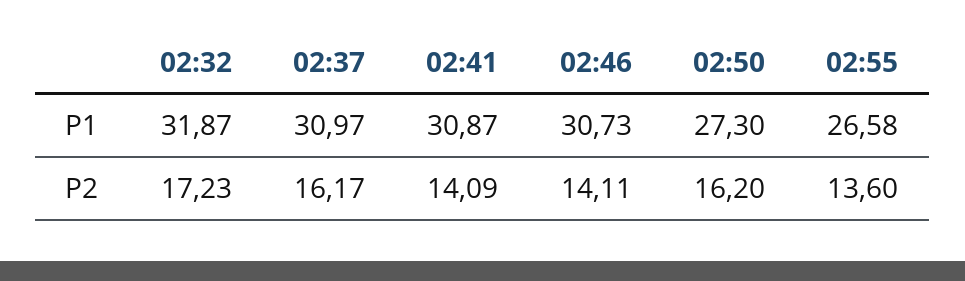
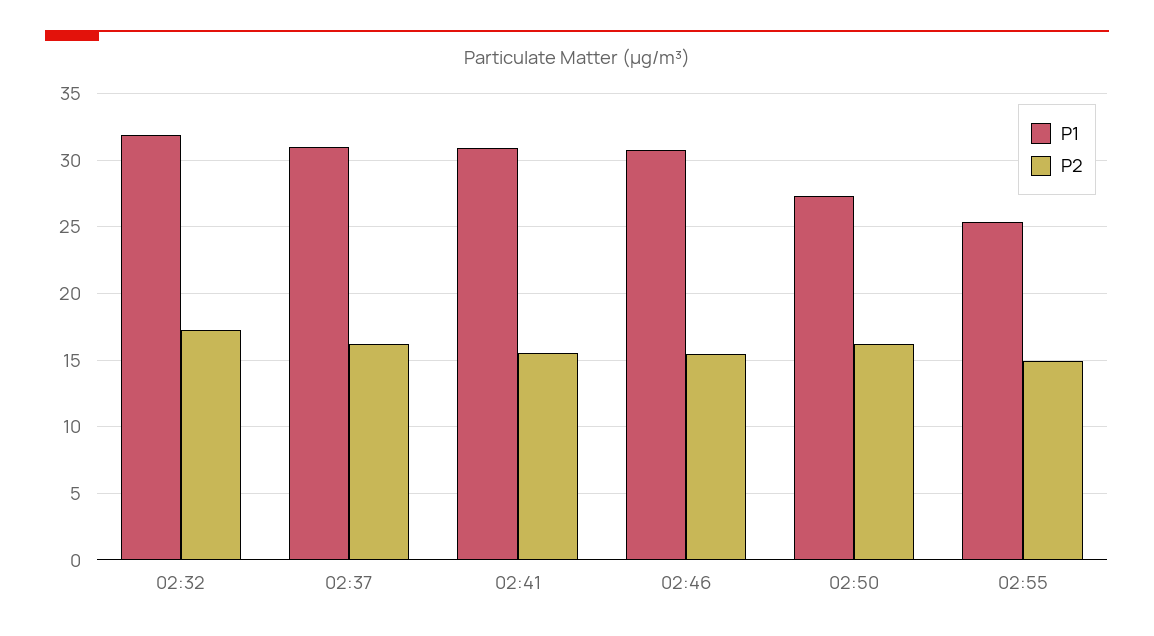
P1, 02:55: 26.58 -> 25.5
P2, 02:41: 14.09 -> 15.5
P2, 02:46: 14.11 -> 15.5
P2, 02:55: 13.6 -> 15

